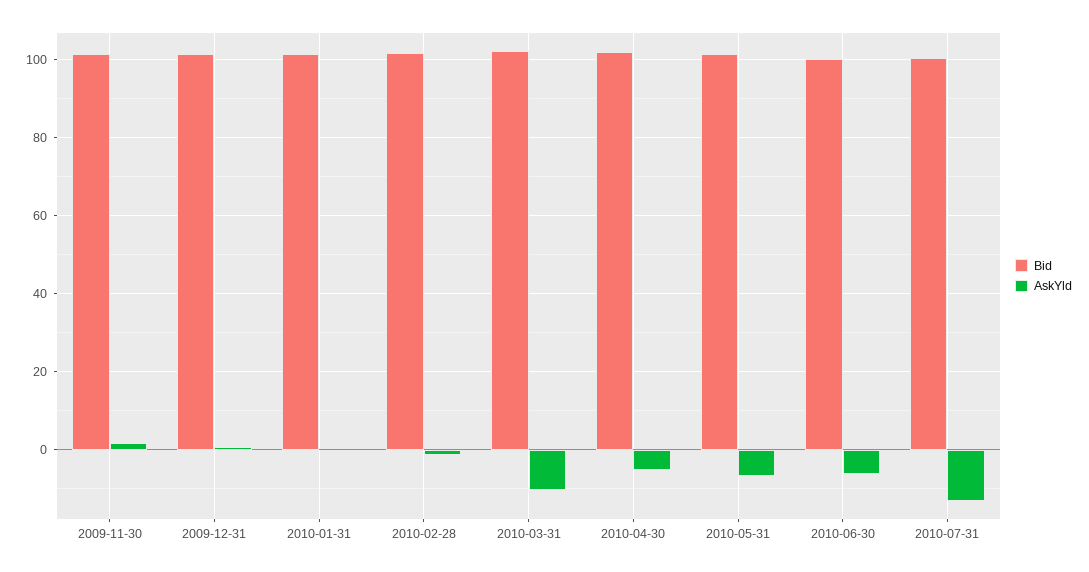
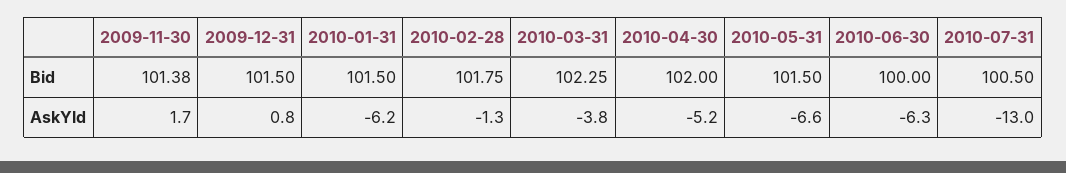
AskYld, 2010-01-31: 0 -> -6.2
AskYld, 2010-03-31: -10 -> -3.8

